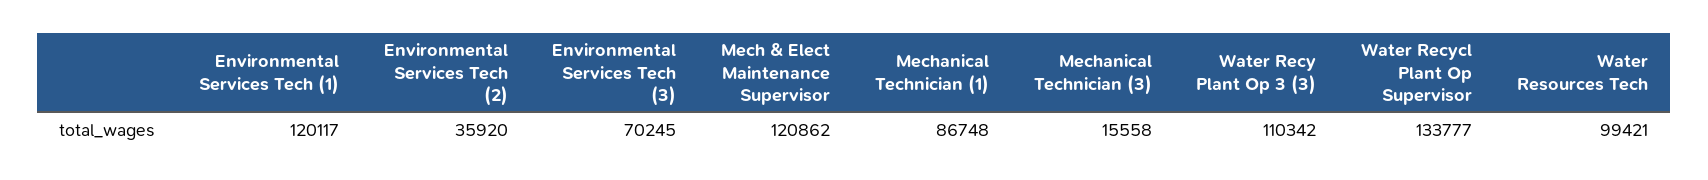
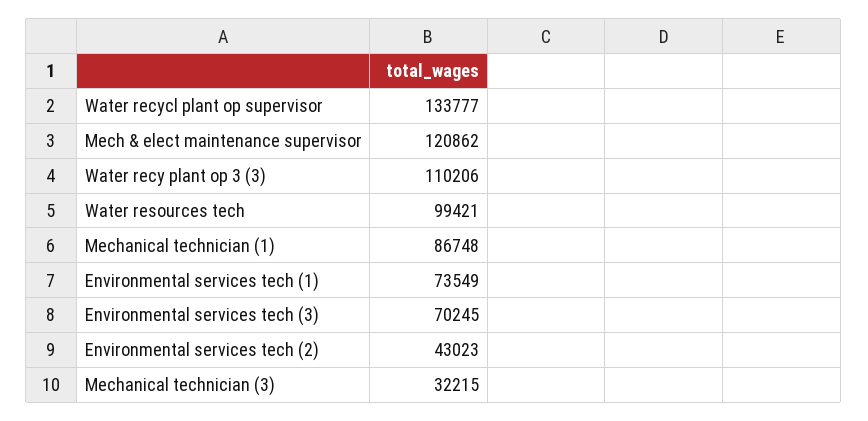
Environmental Services Tech (1): 120117 -> 73549
Environmental Services Tech (2): 35920 -> 43023
Mechanical Technician (3): 15558 -> 32215
Water Recy Plant Op 3 (3): 110342 -> 110206

